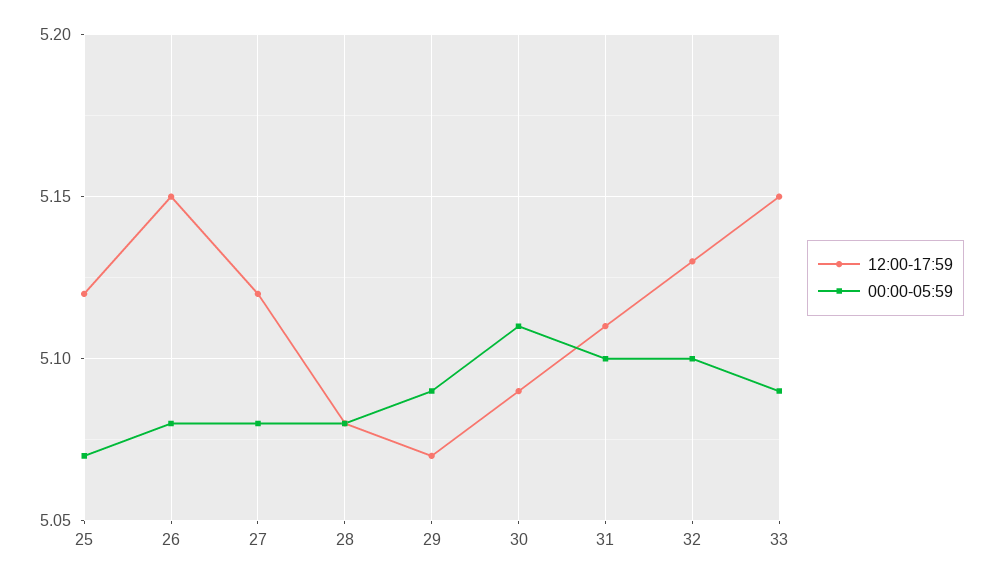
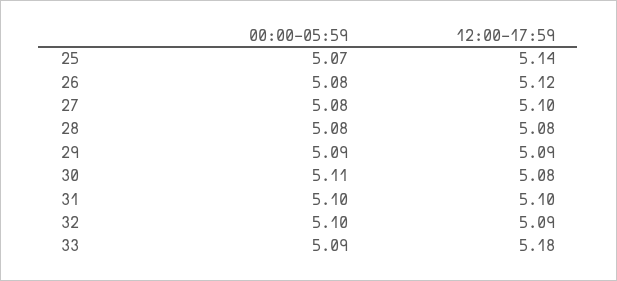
12:00-17:59, 25: 5.12 -> 5.14
12:00-17:59, 26: 5.15 -> 5.12
12:00-17:59, 27: 5.12 -> 5.1
12:00-17:59, 29: 5.07 -> 5.09
12:00-17:59, 30: 5.09 -> 5.08
12:00-17:59, 31: 5.11 -> 5.1
12:00-17:59, 32: 5.13 -> 5.09
12:00-17:59, 33: 5.15 -> 5.18

